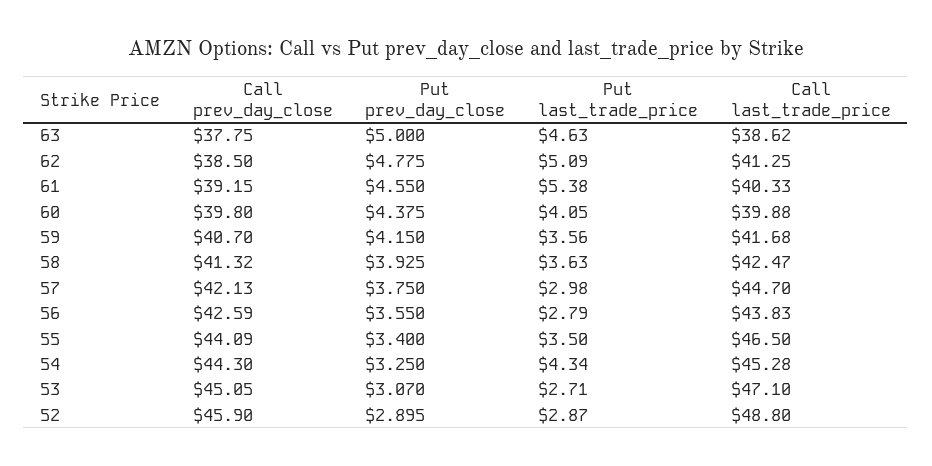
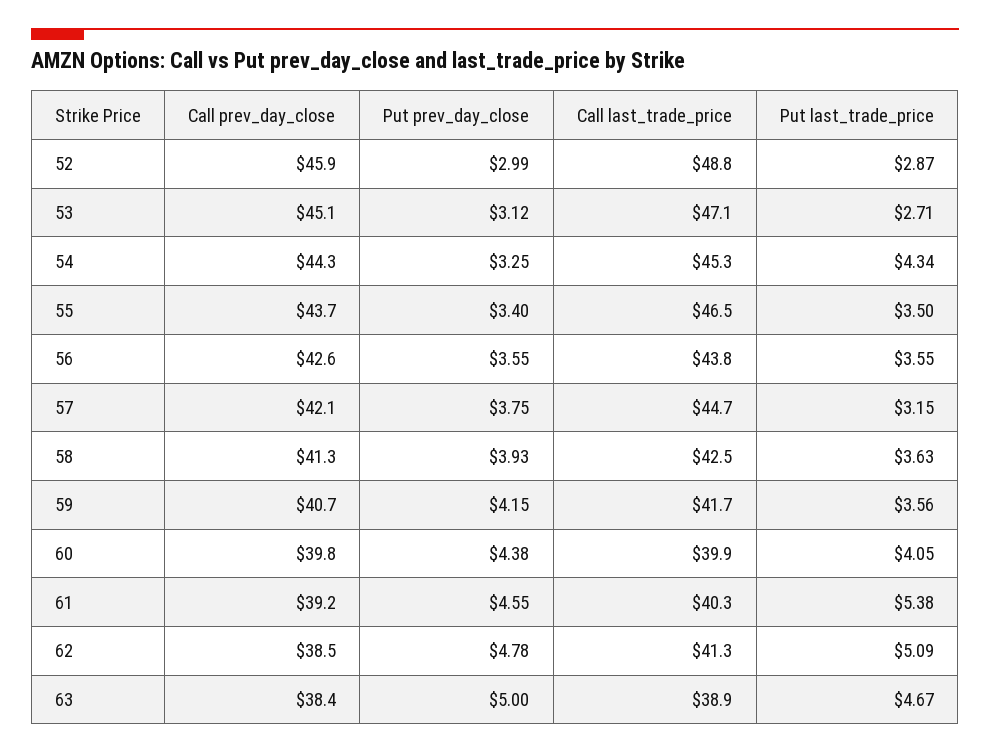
Call prev_day_close, 63: 37.75 -> 38.4
Put last_trade_price, 63: 4.63 -> 4.67
Call last_trade_price, 63: 38.62 -> 38.9
Put last_trade_price, 57: 2.98 -> 3.15
Put last_trade_price, 56: 2.79 -> 3.55
Call prev_day_close, 55: 44.09 -> 43.7
Put prev_day_close, 53: 3.07 -> 3.12
Put prev_day_close, 52: 2.895 -> 2.99

